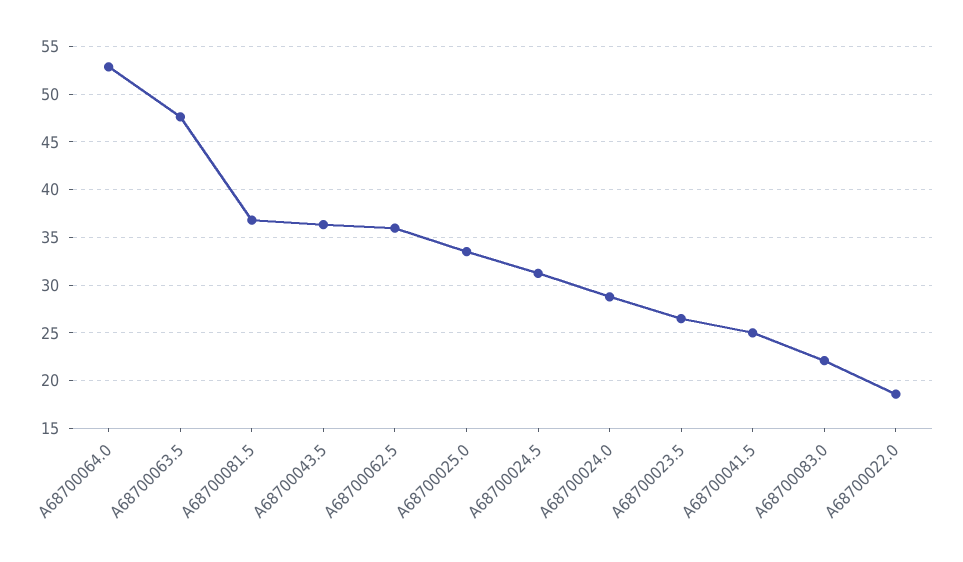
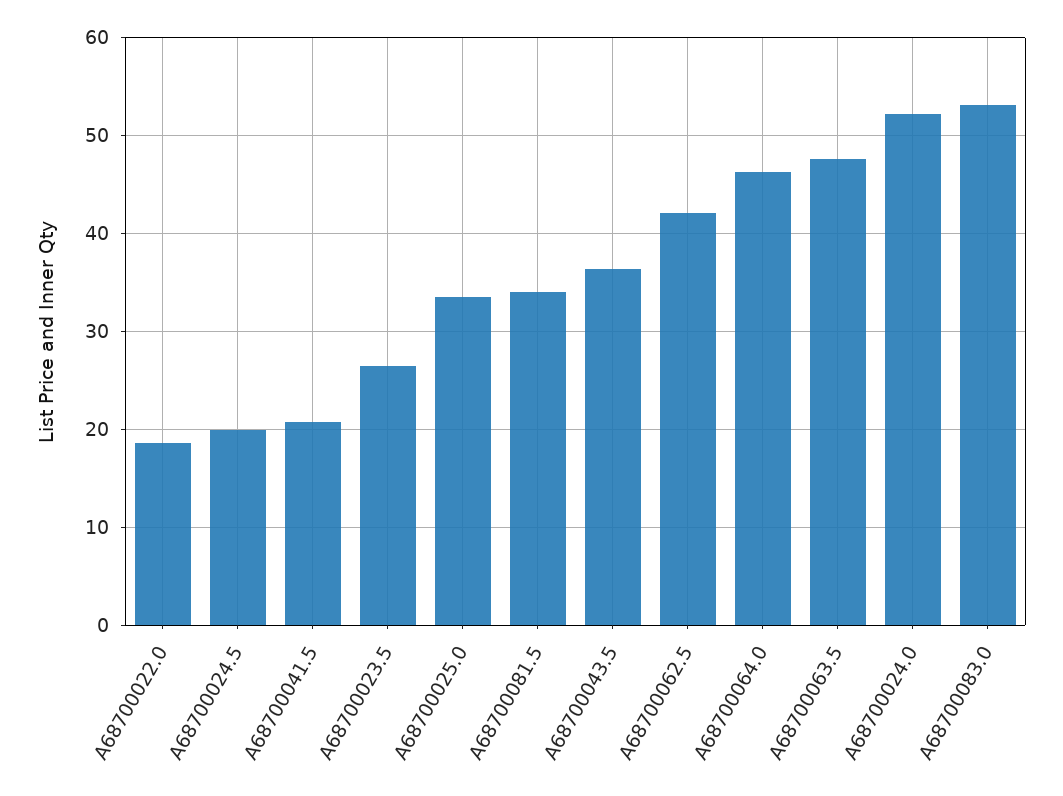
A68700064.0: 53 -> 46
A68700081.5: 37 -> 34
A68700062.5: 36 -> 42
A68700024.5: 31 -> 20
A68700024.0: 29 -> 52
A68700041.5: 25 -> 21
A68700083.0: 22 -> 53

